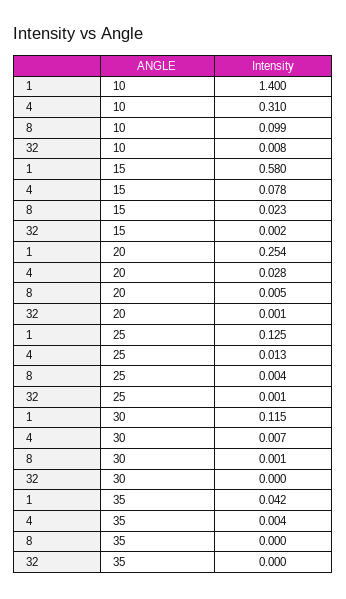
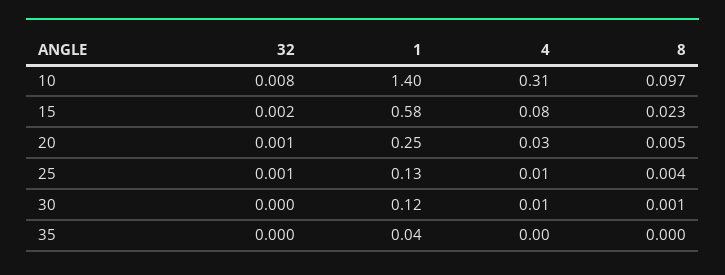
8, 10: 0.099 -> 0.097

